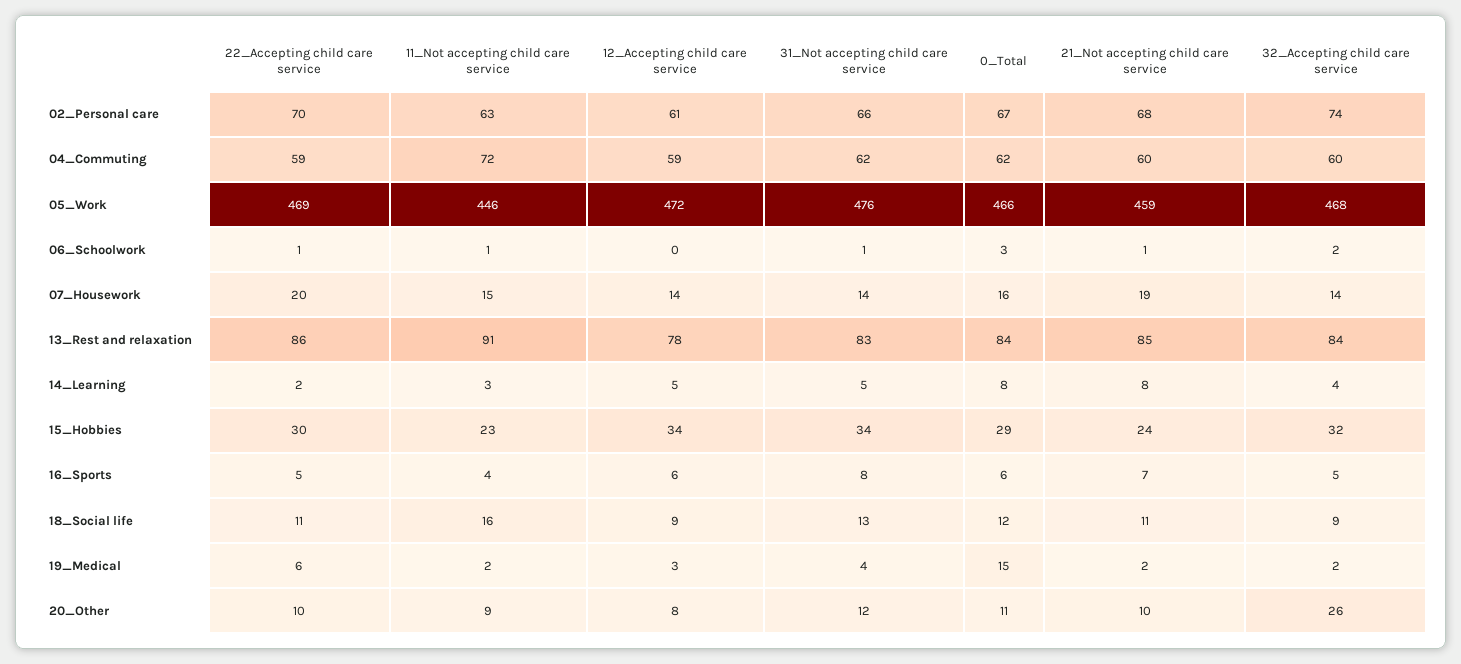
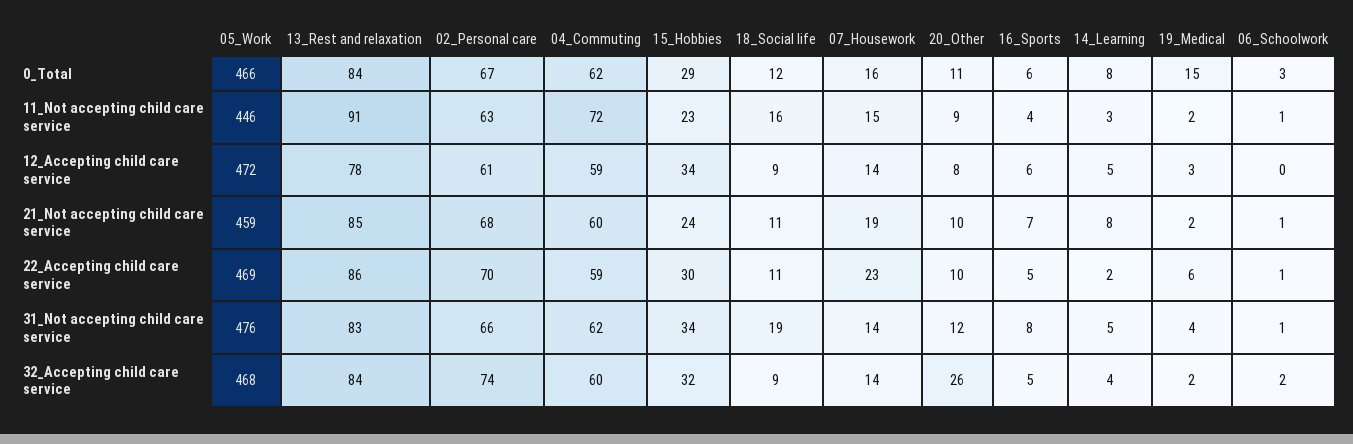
22_Accepting child care service, 07_Housework: 20 -> 23
31_Not accepting child care service, 18_Social life: 13 -> 19

